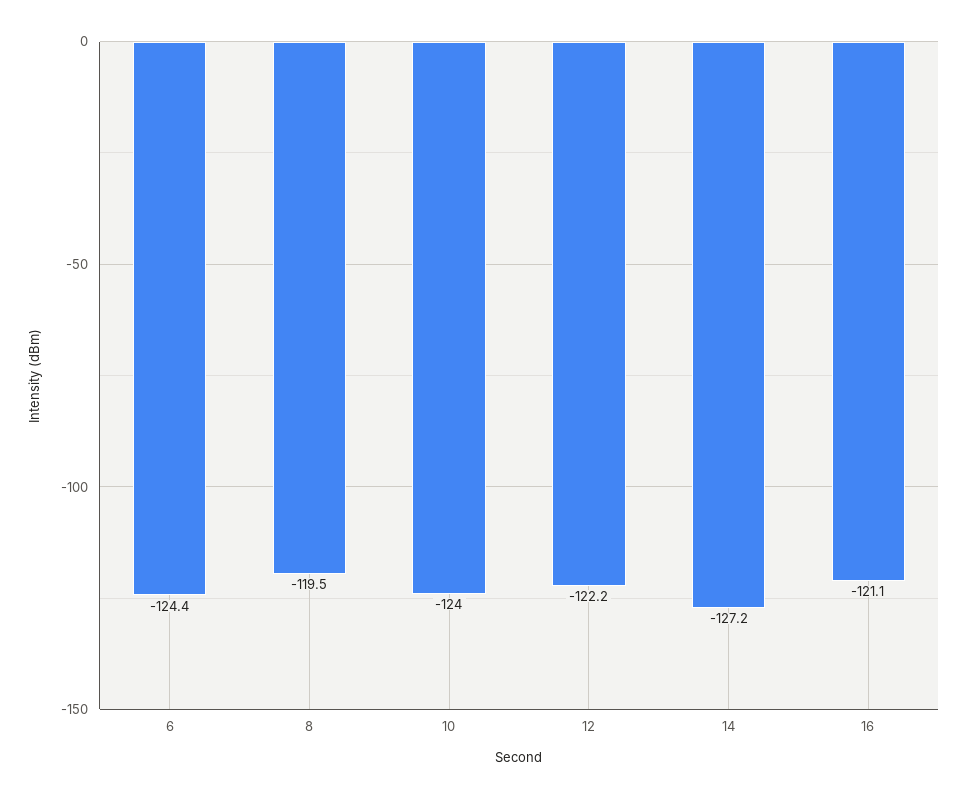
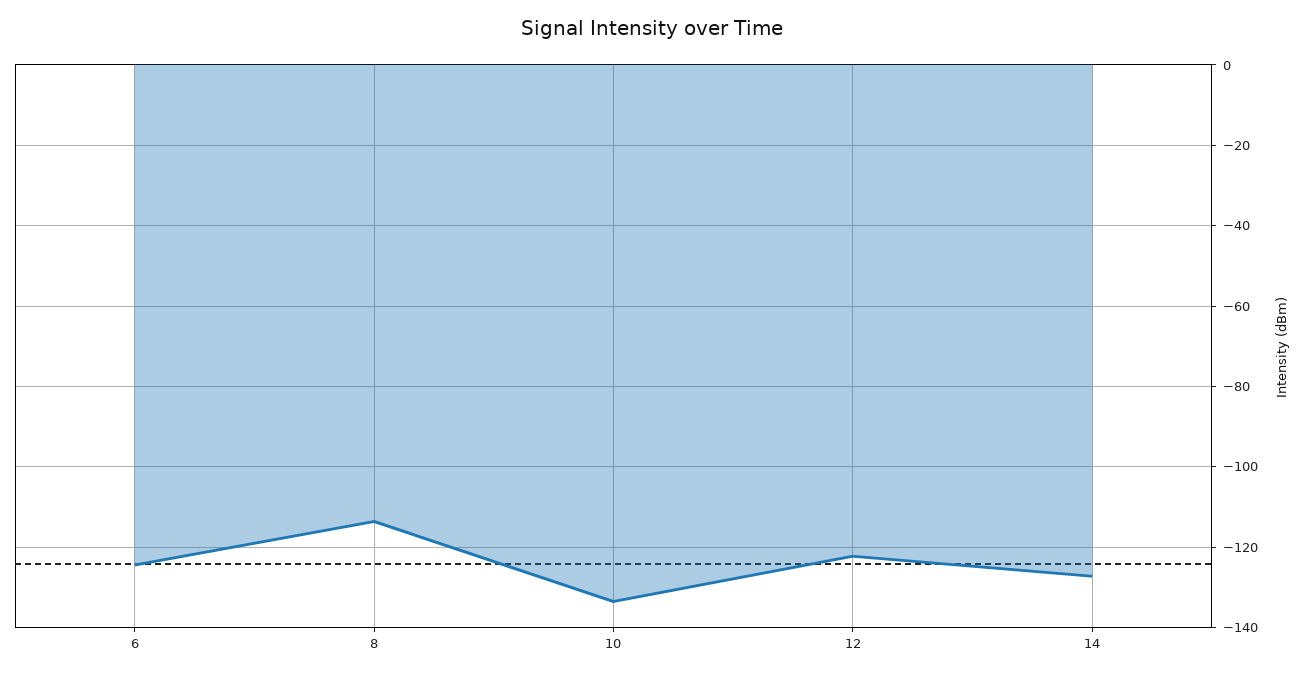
8: -119.5 -> -114
10: -124 -> -134
16: -121.1 -> none

